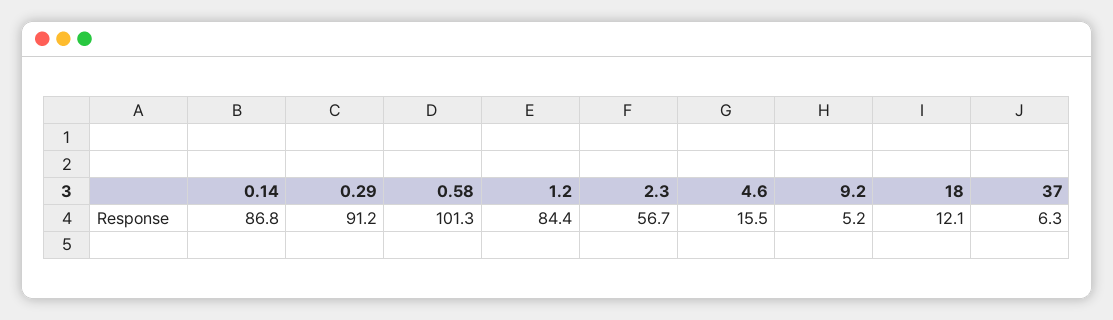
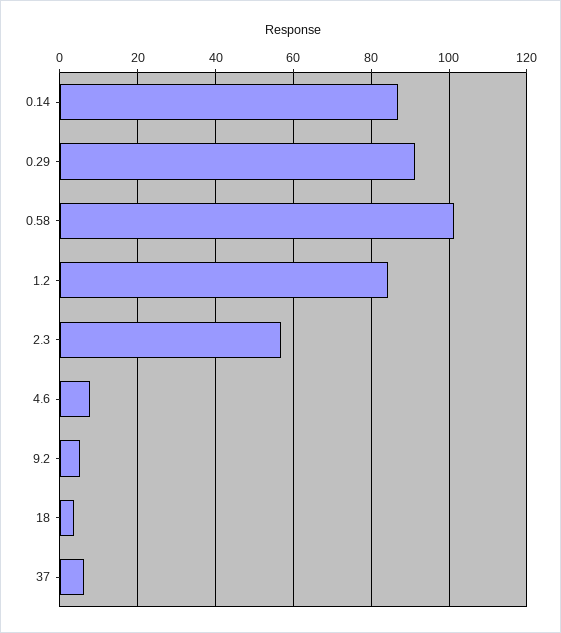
4.6: 15.5 -> 8
18: 12.1 -> 4

